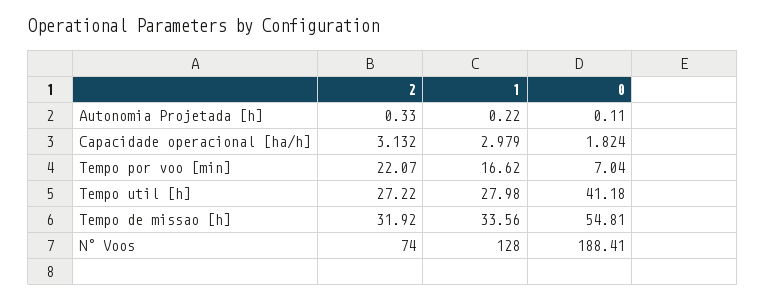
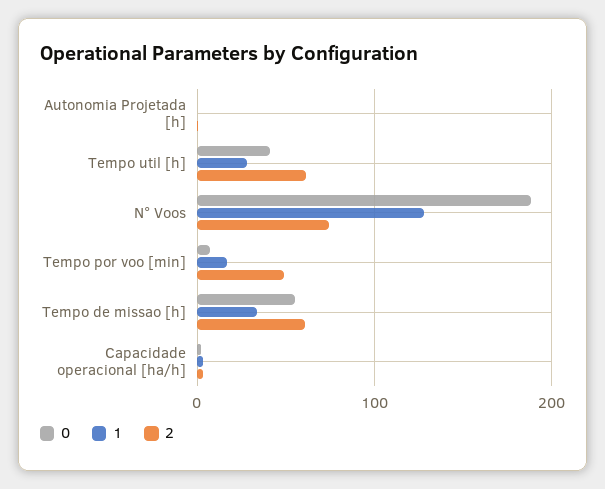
2, Tempo por voo [min]: 22.07 -> 50
2, Tempo util [h]: 27.22 -> 60
2, Tempo de missao [h]: 31.92 -> 60

